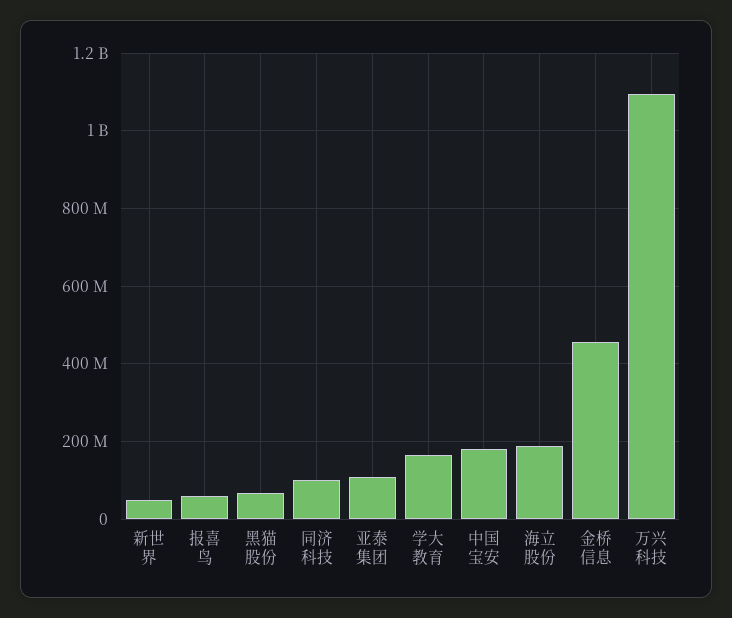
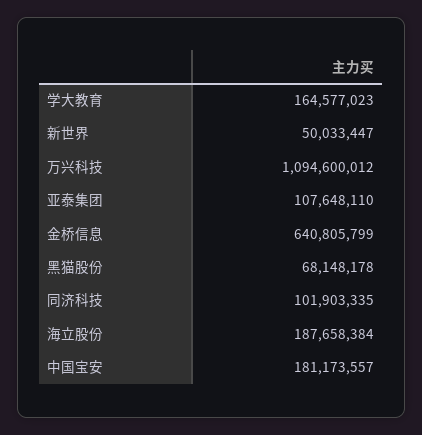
报喜鸟: 60000000 -> none
金桥信息: 460000000 -> 640805799

